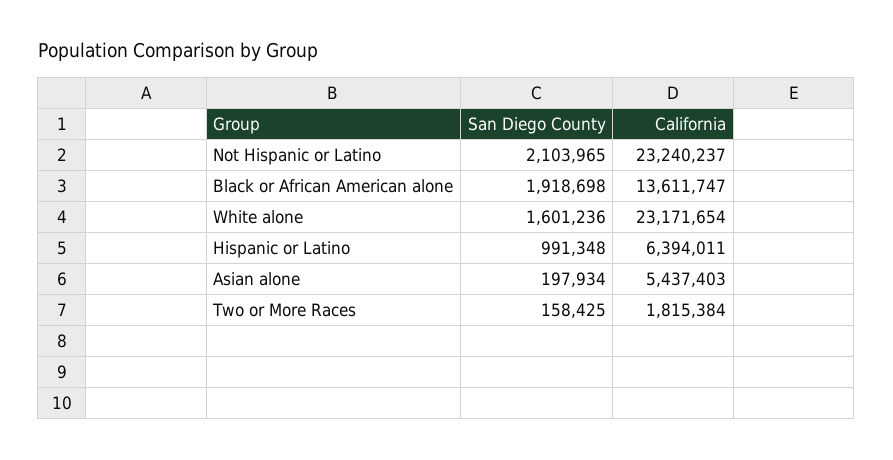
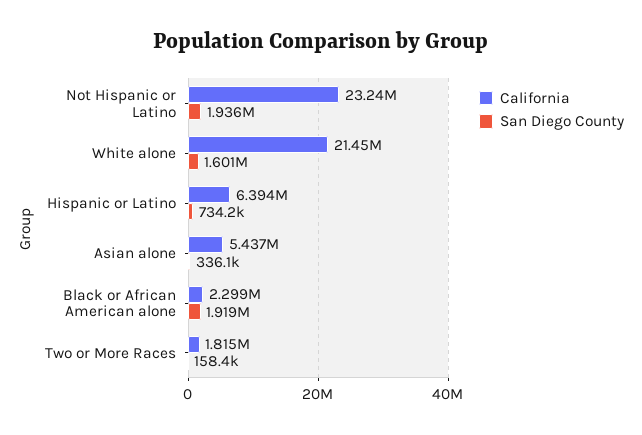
San Diego County, Not Hispanic or Latino: 2103965 -> 1936000
California, Black or African American alone: 13611747 -> 2299000
California, White alone: 23171654 -> 21450000
San Diego County, Hispanic or Latino: 991348 -> 734200
San Diego County, Asian alone: 197934 -> 336100

